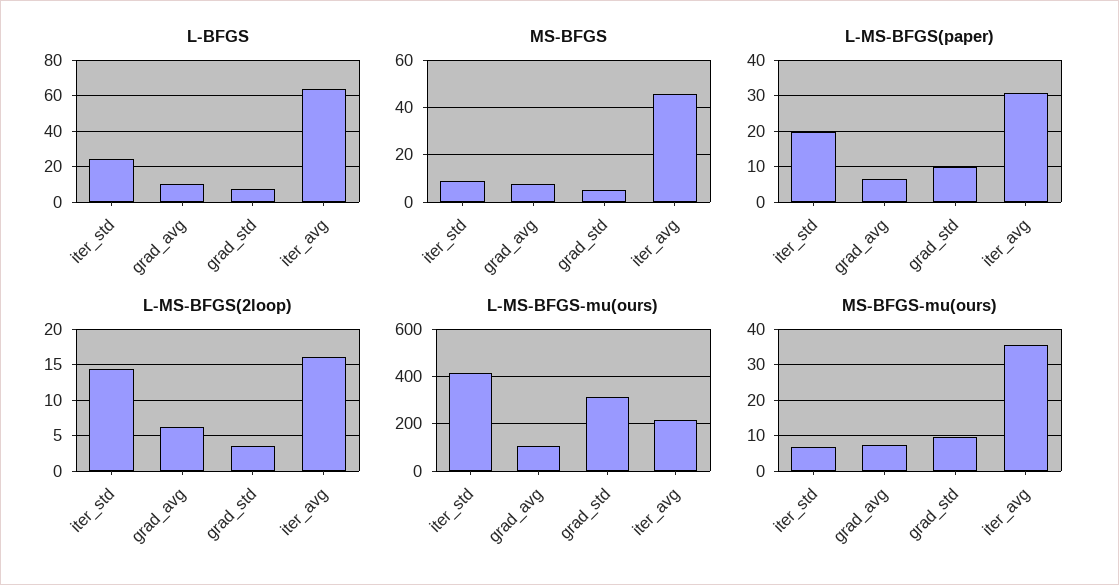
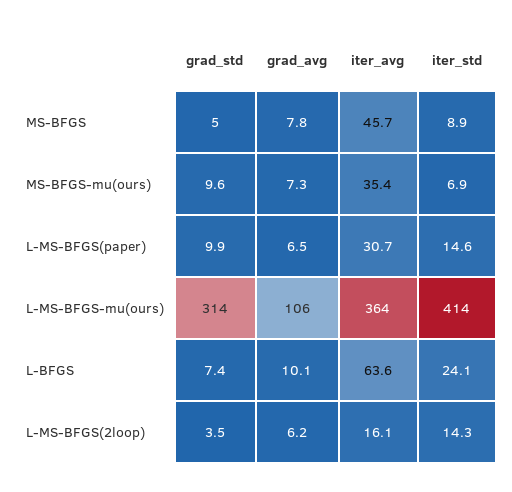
L-MS-BFGS(paper), iter_std: 20 -> 14.6
L-MS-BFGS-mu(ours), iter_avg: 200 -> 364

